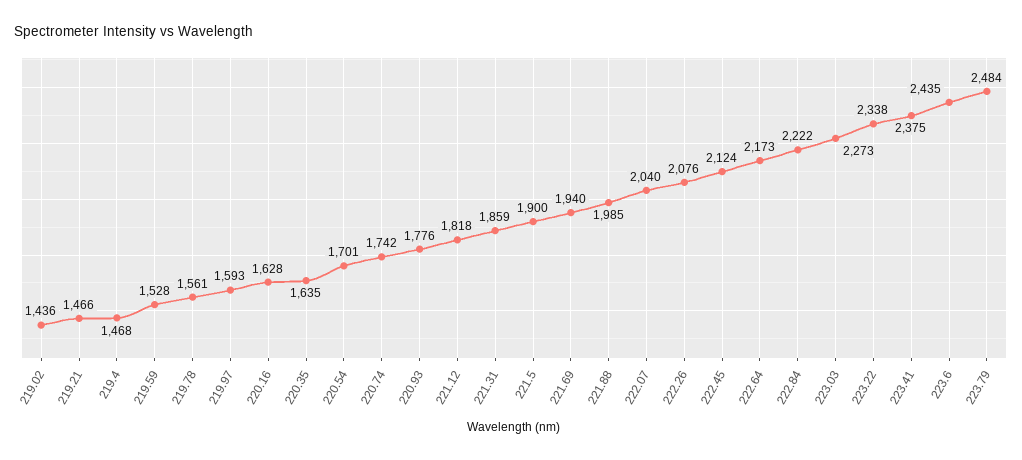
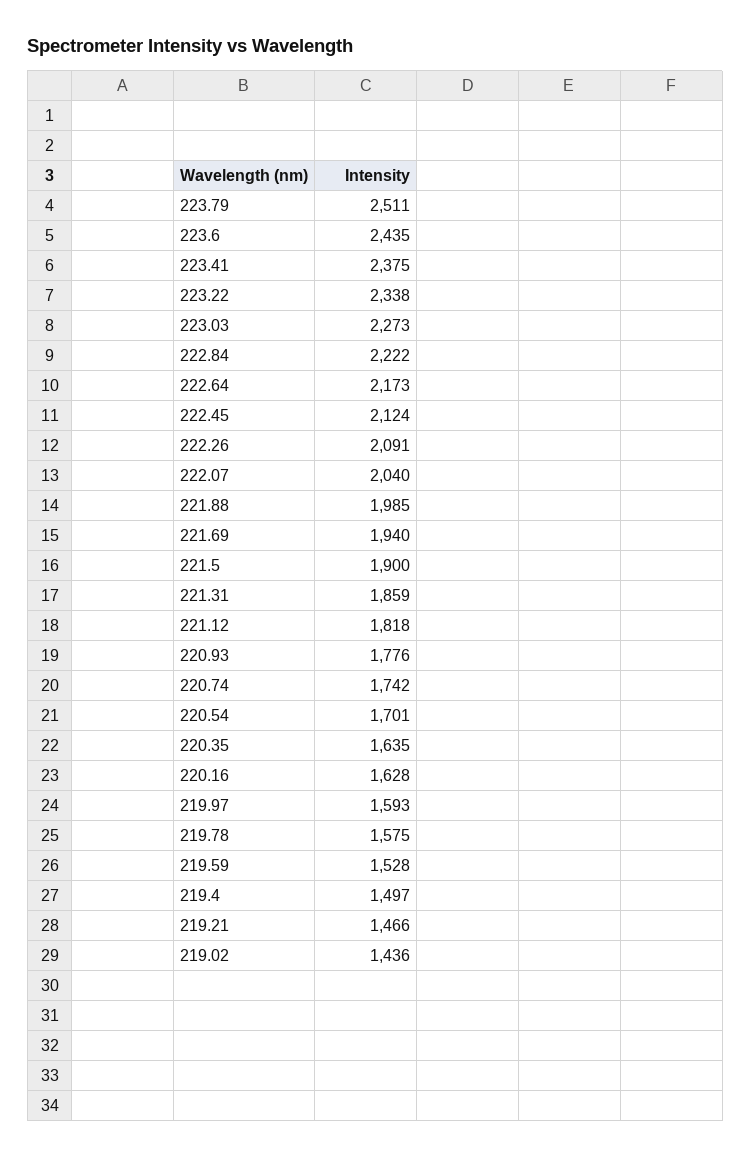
219.4: 1468 -> 1497
219.78: 1561 -> 1575
222.26: 2076 -> 2091
223.79: 2484 -> 2511

